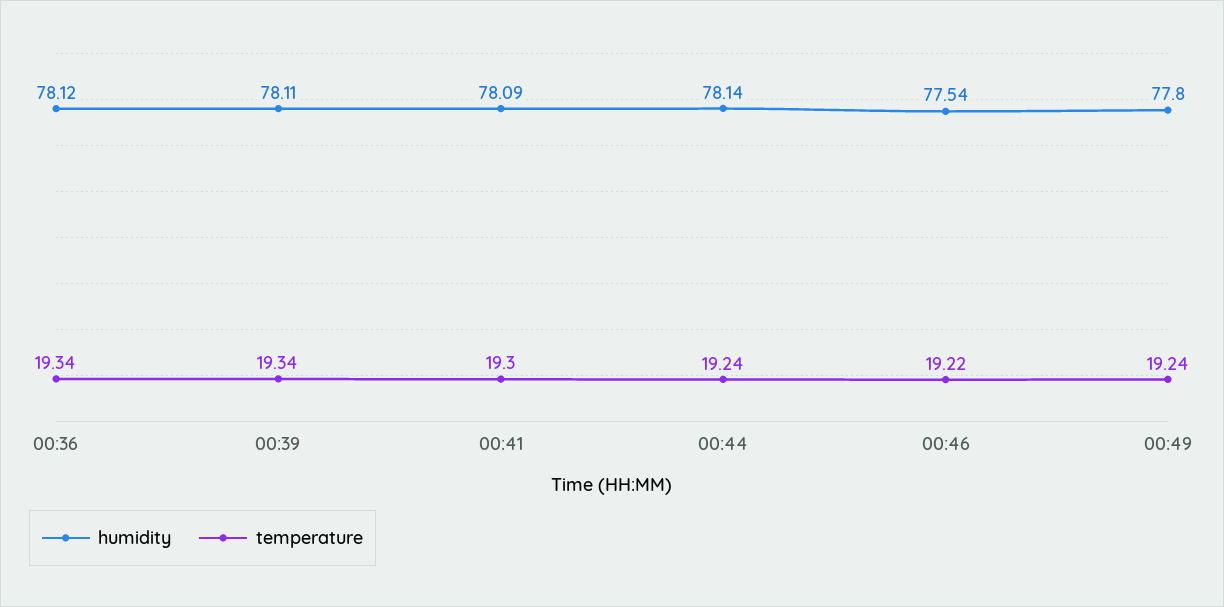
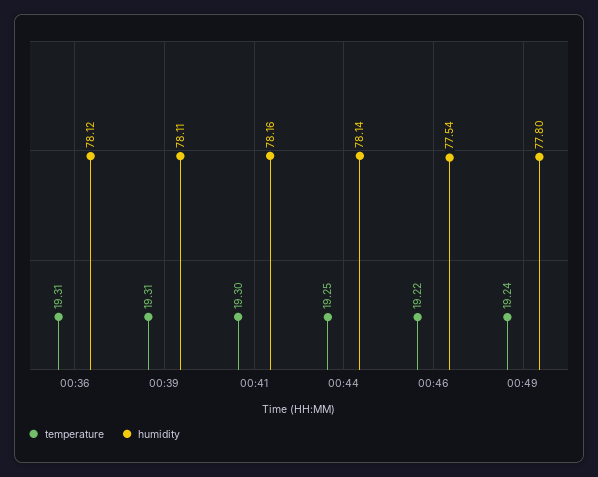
temperature, 00:36: 19.34 -> 19.31
temperature, 00:39: 19.34 -> 19.31
humidity, 00:41: 78.09 -> 78.16
temperature, 00:44: 19.24 -> 19.25

